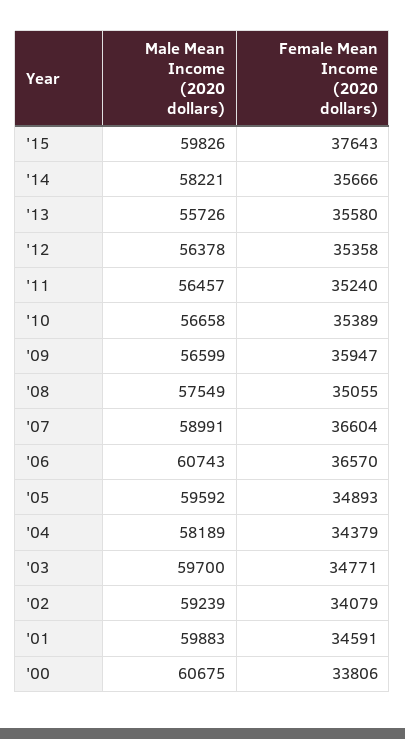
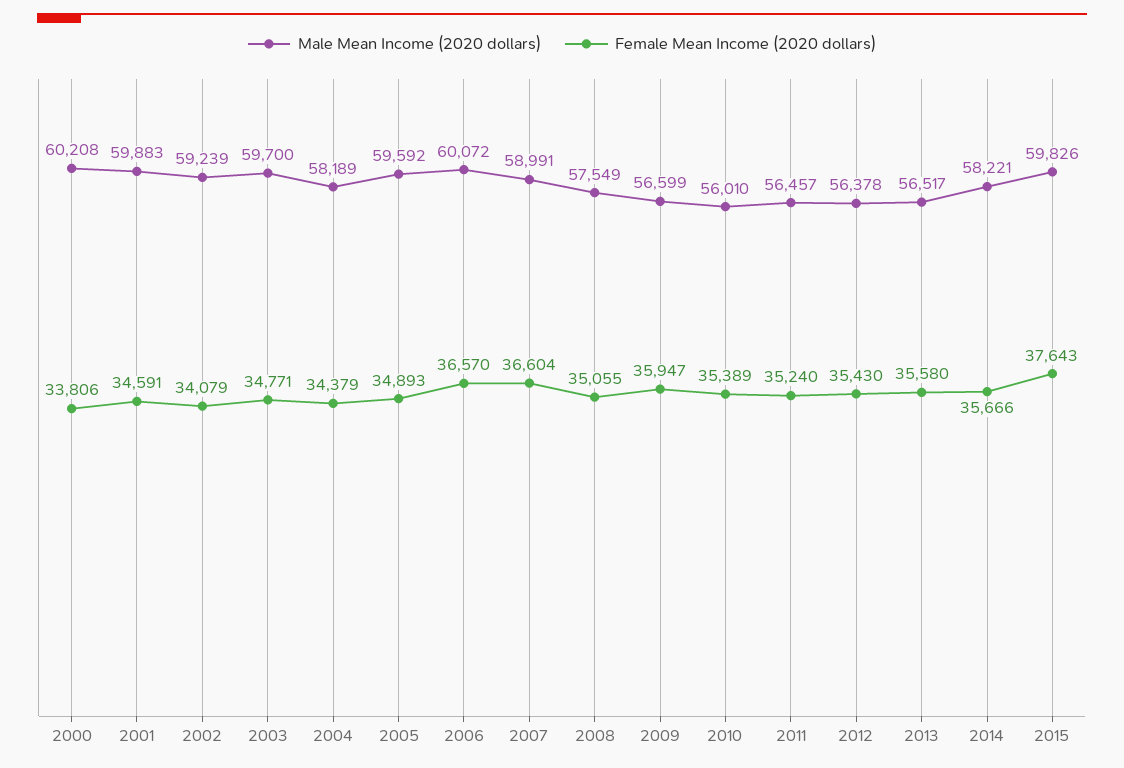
Male Mean Income (2020 dollars), '13: 55726 -> 56517
Female Mean Income (2020 dollars), '12: 35358 -> 35430
Male Mean Income (2020 dollars), '10: 56658 -> 56010
Male Mean Income (2020 dollars), '06: 60743 -> 60072
Male Mean Income (2020 dollars), '00: 60675 -> 60208

